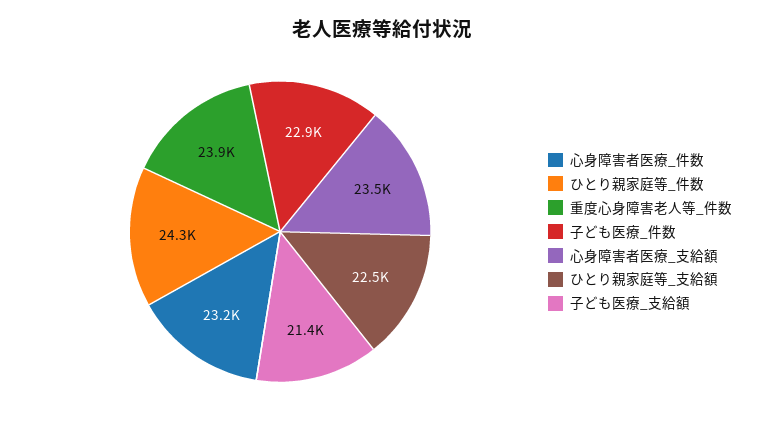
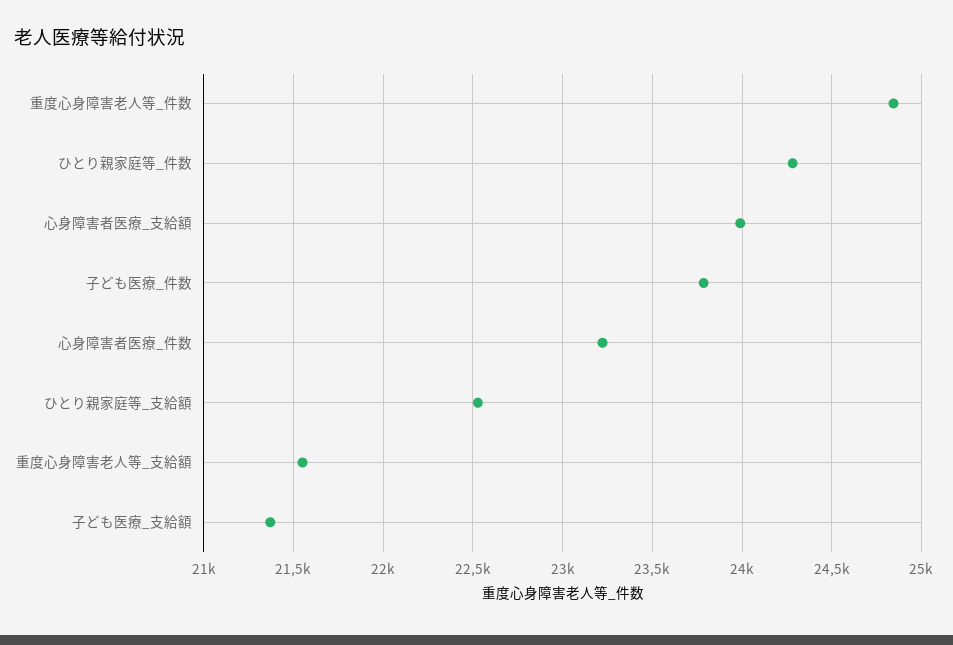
重度心身障害老人等_件数: 23900 -> 24850
子ども医療_件数: 22900 -> 23800
心身障害者医療_支給額: 23500 -> 24000
重度心身障害老人等_支給額: none -> 21550

